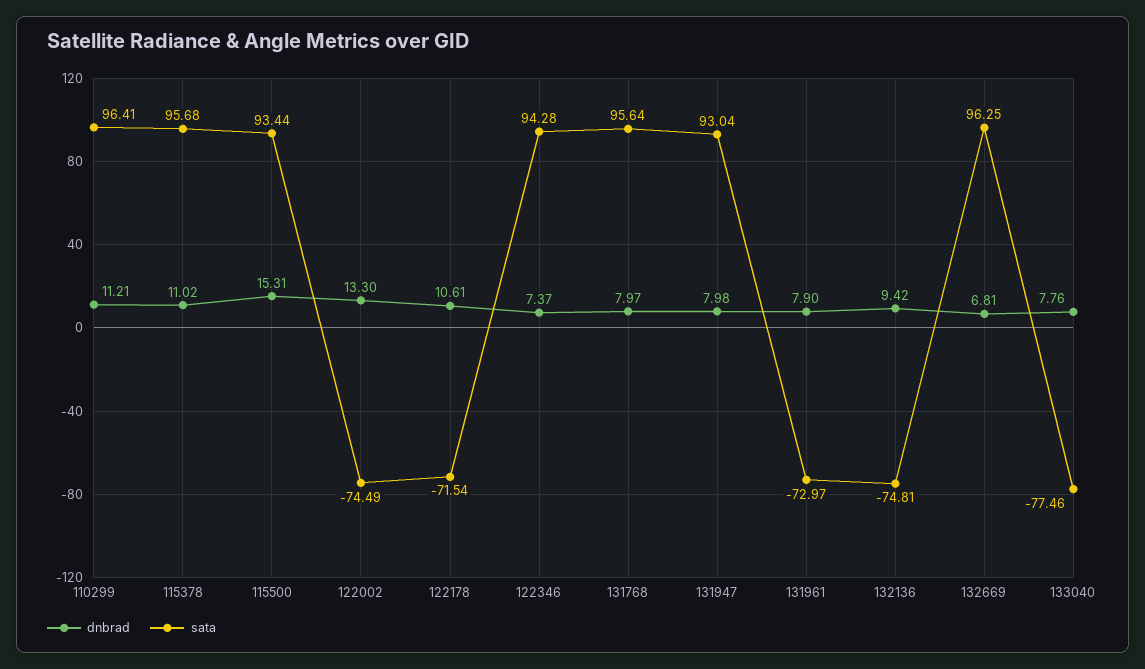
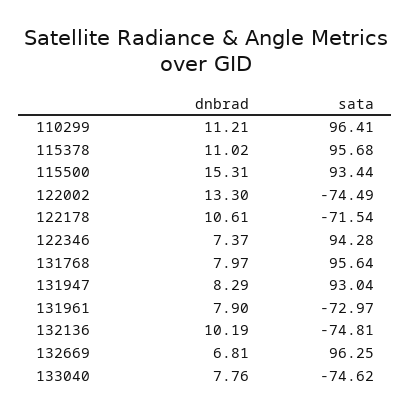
dnbrad, 131947: 7.98 -> 8.29
dnbrad, 132136: 9.42 -> 10.19
sata, 133040: -77.46 -> -74.62

